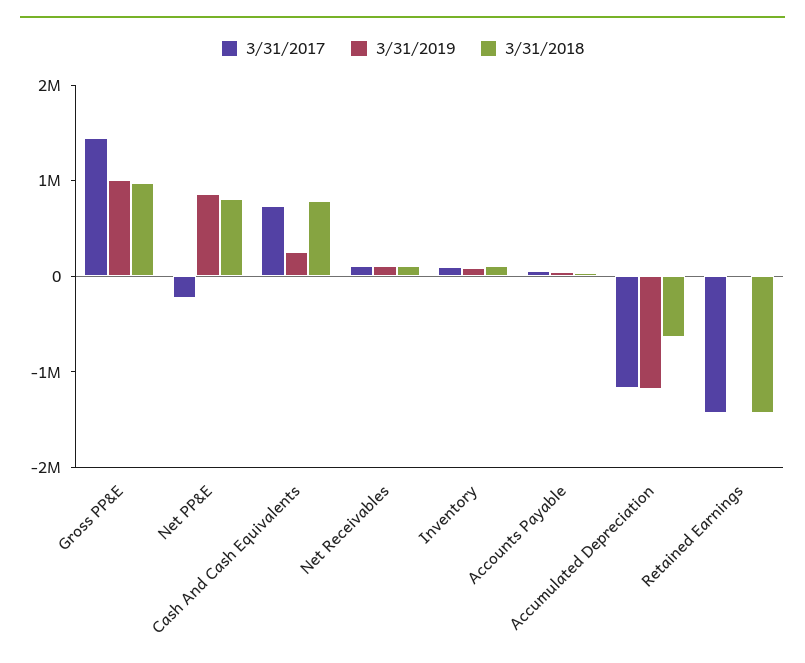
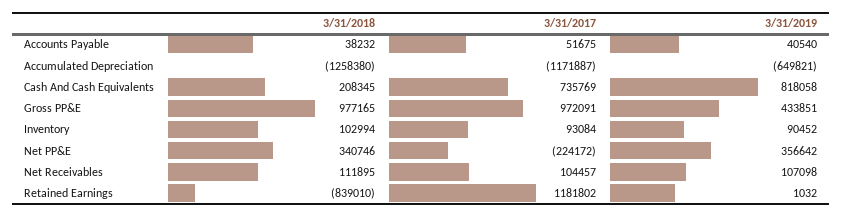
3/31/2017, Gross PP&E: 1400000 -> 972091
3/31/2019, Gross PP&E: 1000000 -> 433851
3/31/2019, Net PP&E: 800000 -> 356642
3/31/2018, Net PP&E: 800000 -> 340746
3/31/2019, Cash And Cash Equivalents: 200000 -> 818058
3/31/2018, Cash And Cash Equivalents: 800000 -> 208345
3/31/2019, Accumulated Depreciation: -1200000 -> -649821
3/31/2018, Accumulated Depreciation: -600000 -> -1258380
3/31/2017, Retained Earnings: -1400000 -> 1181802
3/31/2018, Retained Earnings: -1400000 -> -839010

